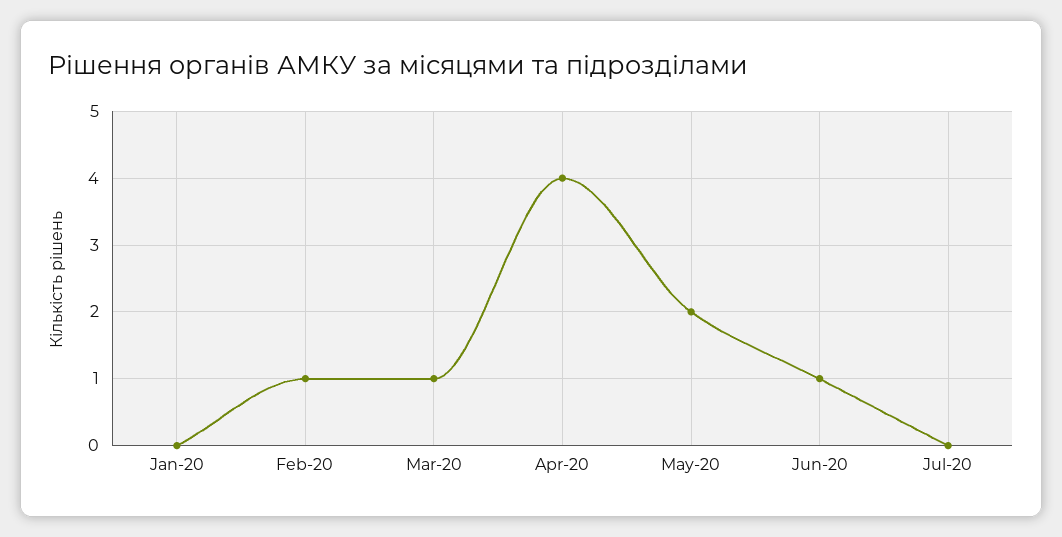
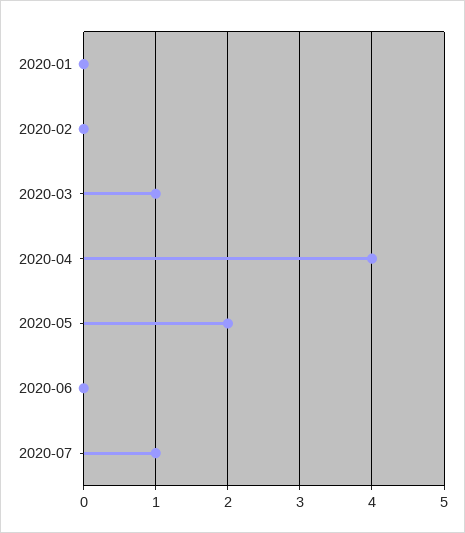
Feb-20: 1 -> 0
Jun-20: 1 -> 0
Jul-20: 0 -> 1

